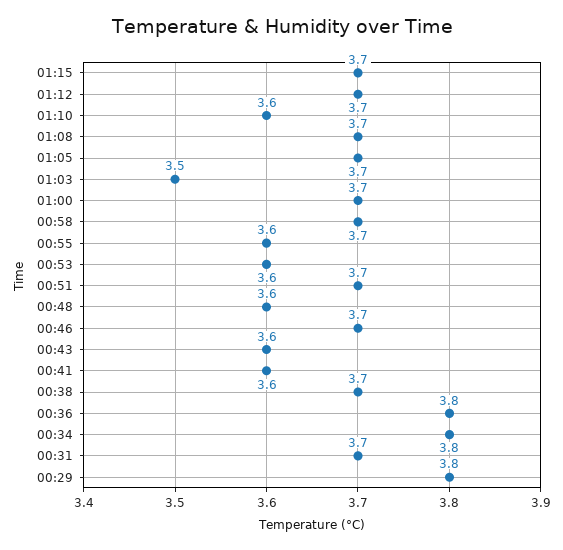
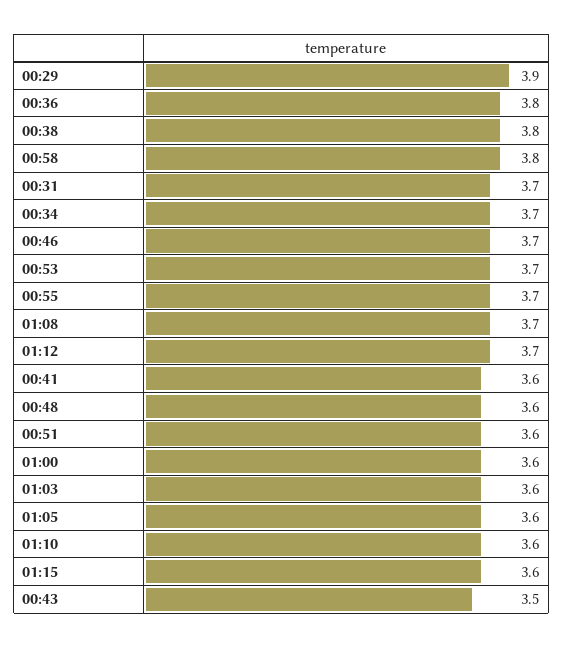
01:15: 3.7 -> 3.6
01:05: 3.7 -> 3.6
01:03: 3.5 -> 3.6
01:00: 3.7 -> 3.6
00:58: 3.7 -> 3.8
00:55: 3.6 -> 3.7
00:53: 3.6 -> 3.7
00:51: 3.7 -> 3.6
00:43: 3.6 -> 3.5
00:38: 3.7 -> 3.8
00:34: 3.8 -> 3.7
00:29: 3.8 -> 3.9

